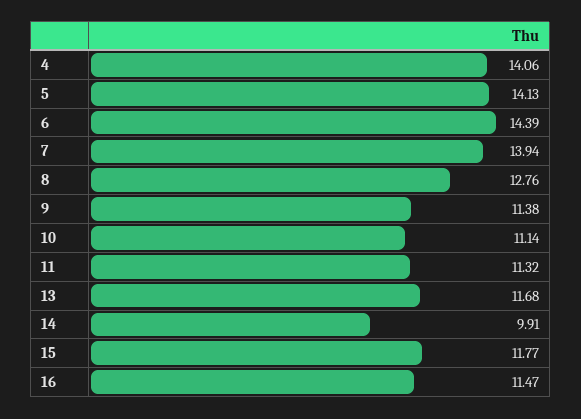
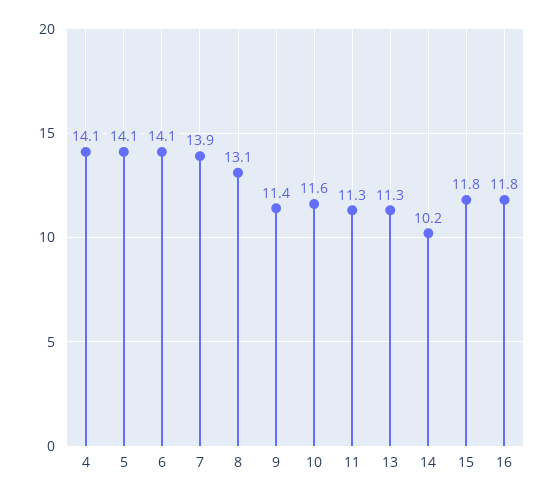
6: 14.39 -> 14.1
8: 12.76 -> 13.1
10: 11.14 -> 11.6
13: 11.68 -> 11.3
14: 9.91 -> 10.2
16: 11.47 -> 11.8

